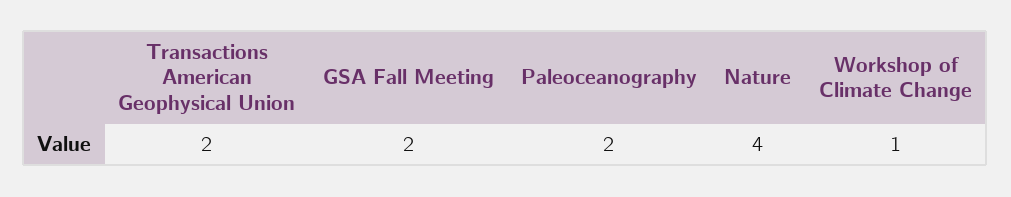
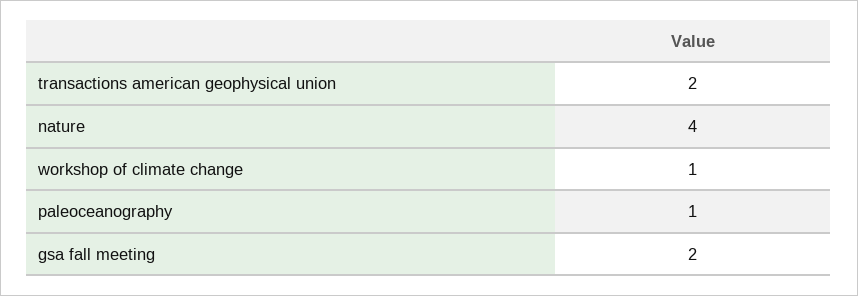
Paleoceanography: 2 -> 1

